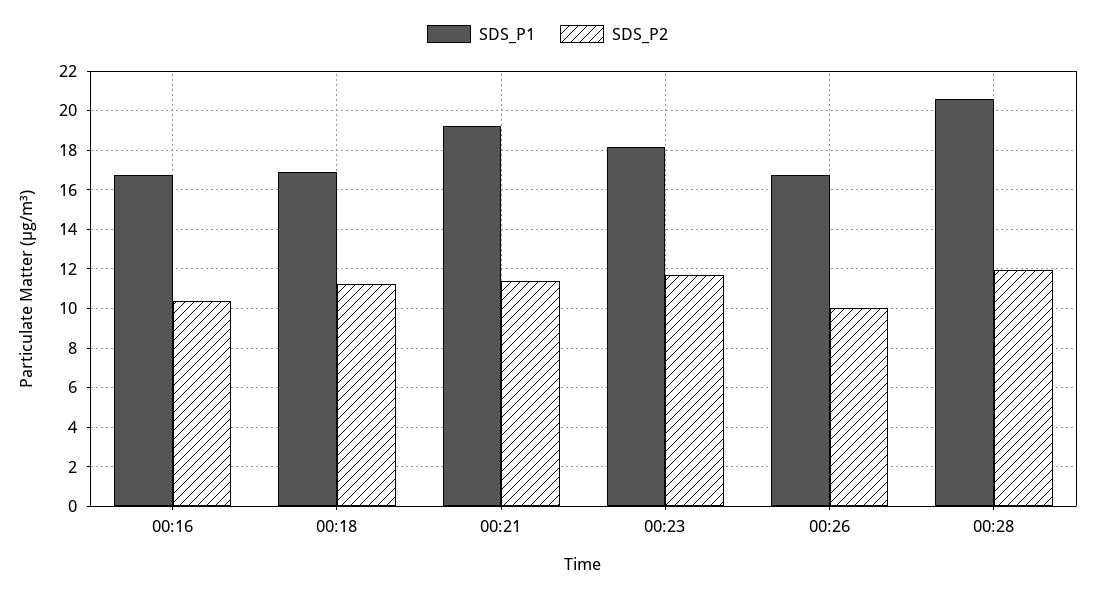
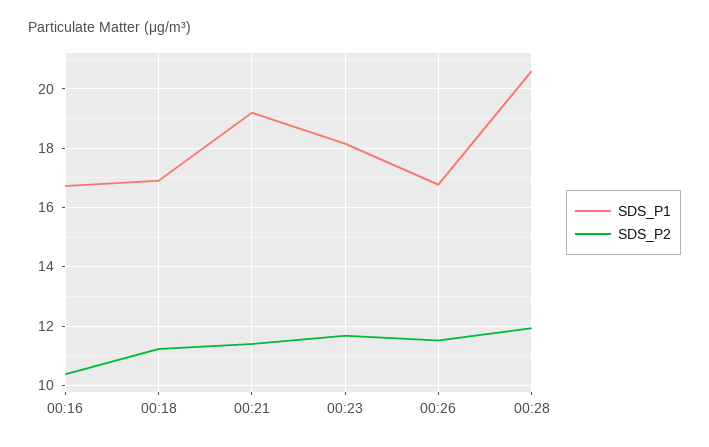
SDS_P2, 00:26: 10 -> 11.5

